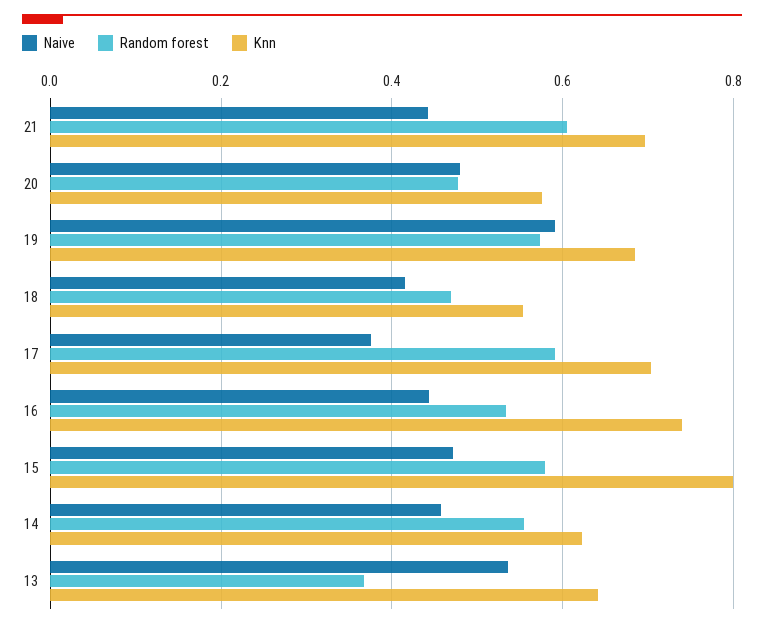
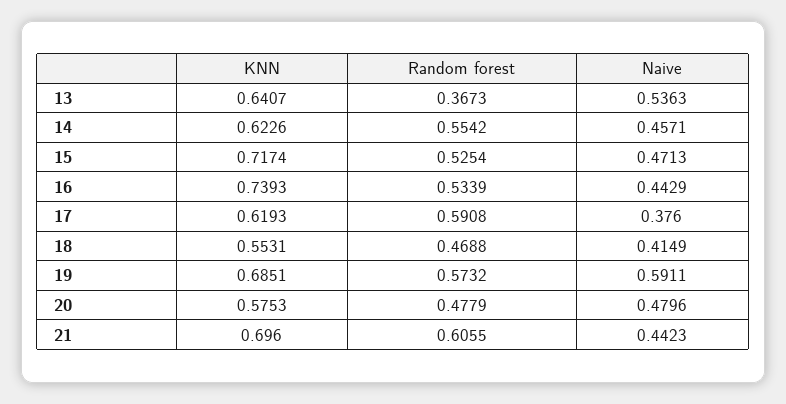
Knn, 17: 0.7 -> 0.6193
Random forest, 15: 0.58 -> 0.5254
Knn, 15: 0.8 -> 0.7174

